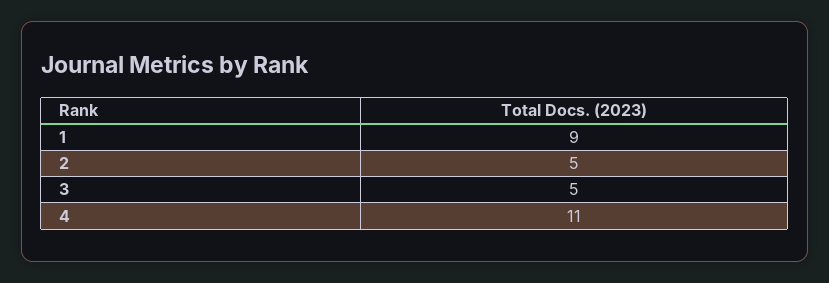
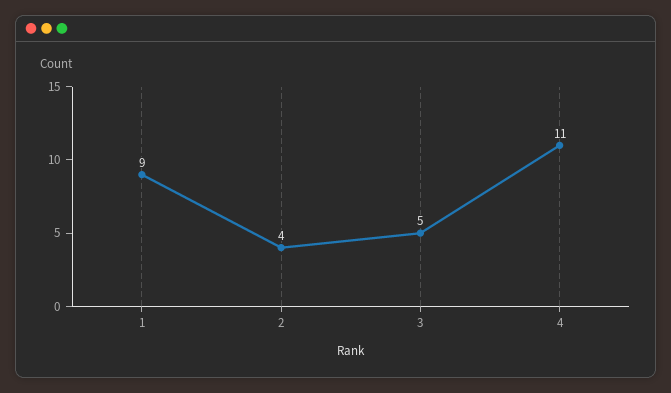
2: 5 -> 4

